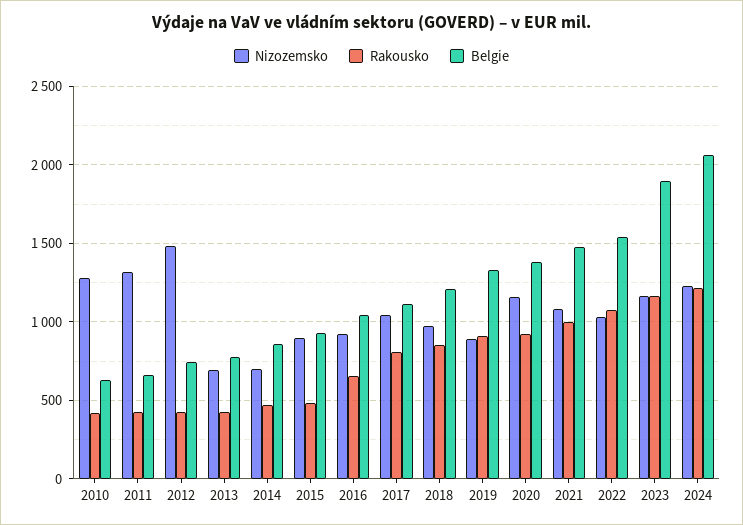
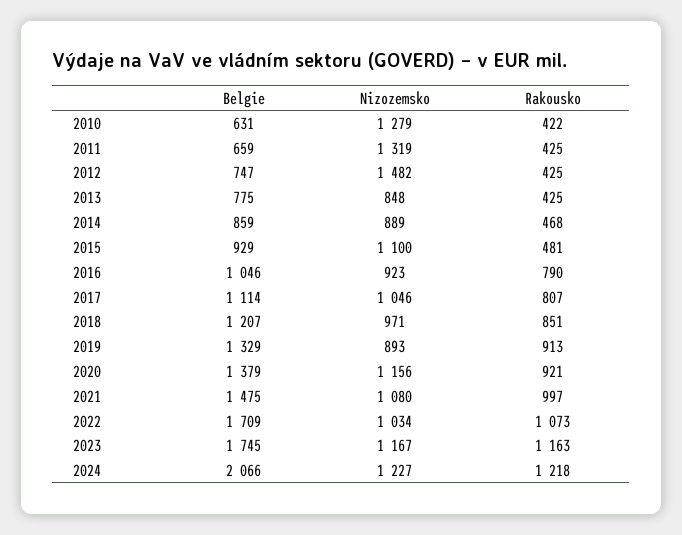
Nizozemsko, 2013: 700 -> 848
Nizozemsko, 2014: 700 -> 889
Nizozemsko, 2015: 900 -> 1100
Rakousko, 2016: 650 -> 790
Belgie, 2022: 1550 -> 1709
Belgie, 2023: 1900 -> 1745

